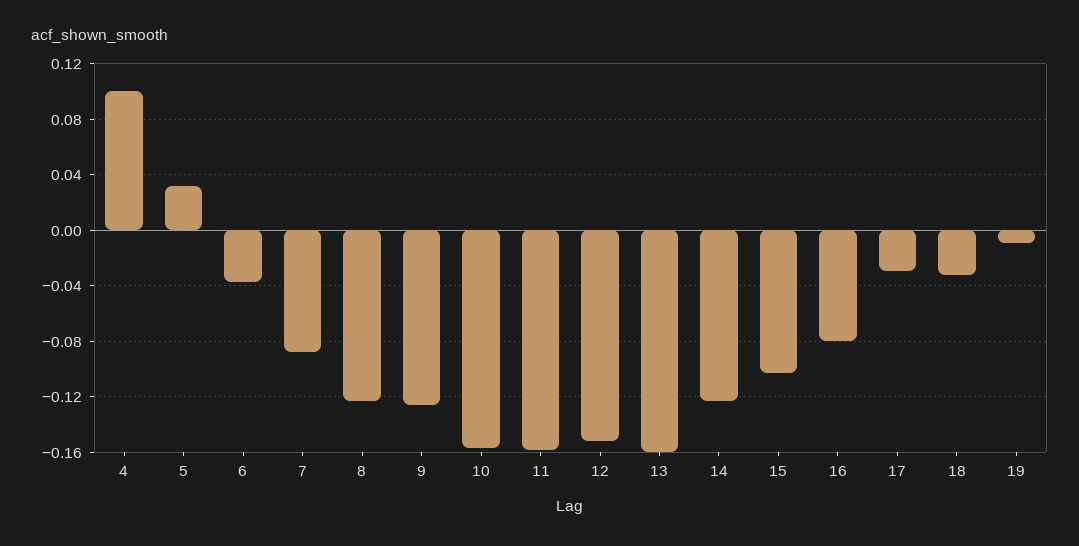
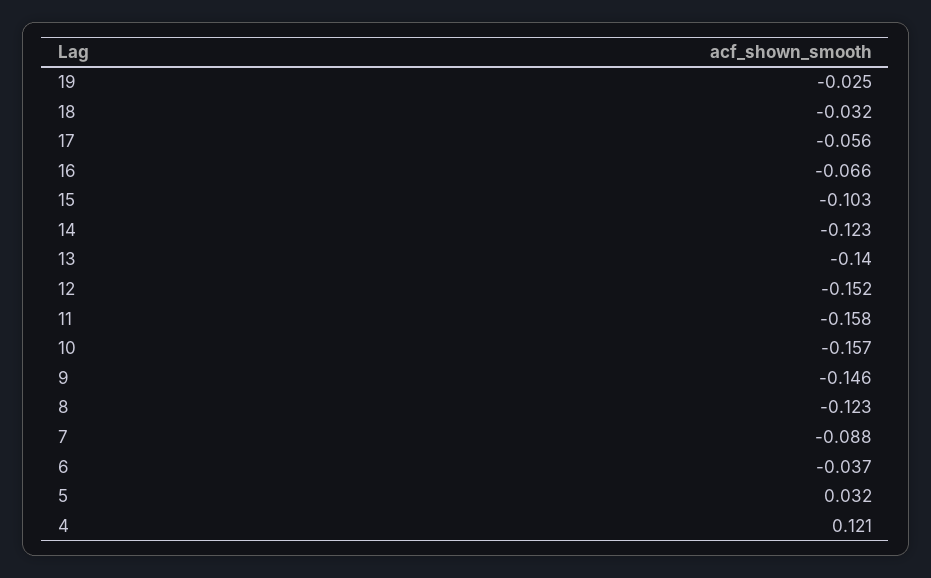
4: 0.1 -> 0.121
9: -0.125 -> -0.146
13: -0.16 -> -0.14
16: -0.08 -> -0.066
17: -0.03 -> -0.056
19: -0.01 -> -0.025

